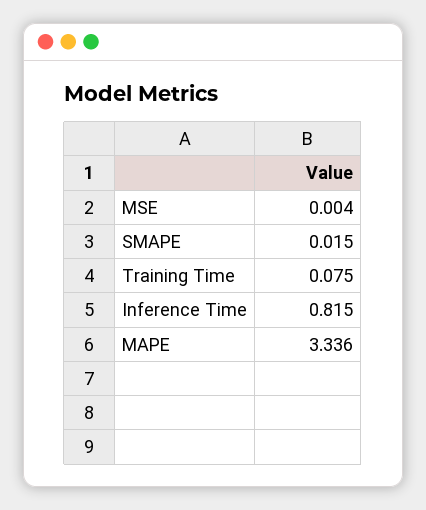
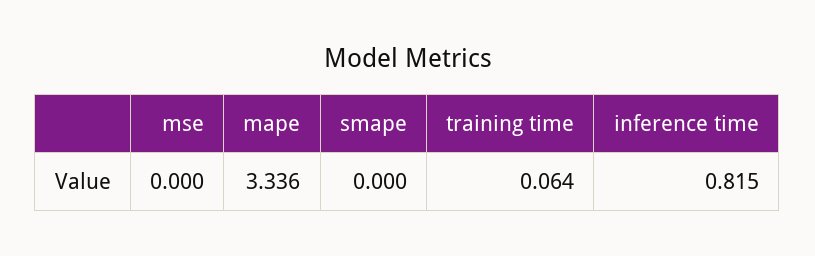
MSE: 0.004 -> 0
SMAPE: 0.015 -> 0
Training Time: 0.075 -> 0.064

